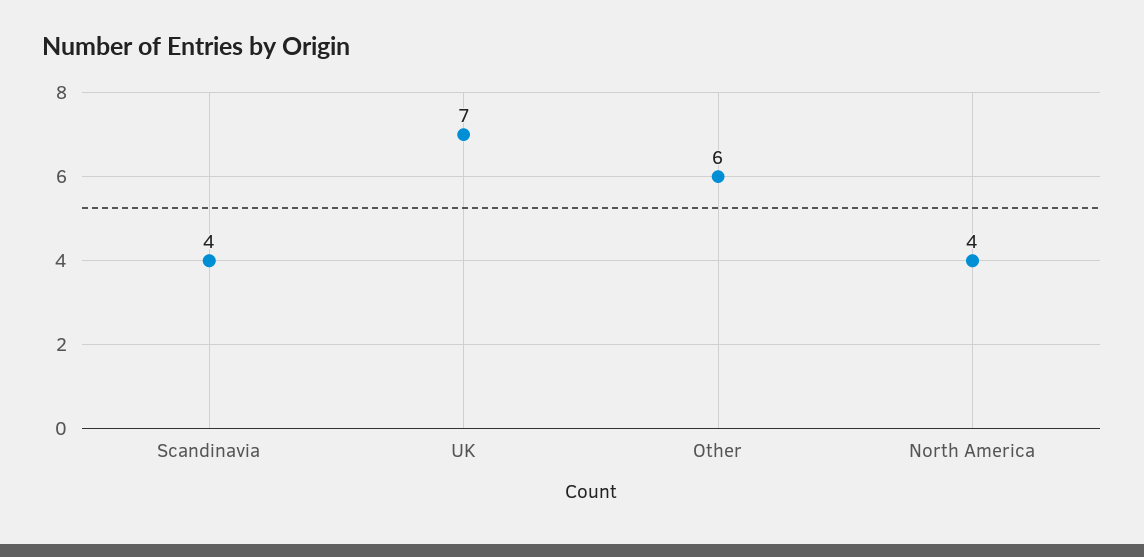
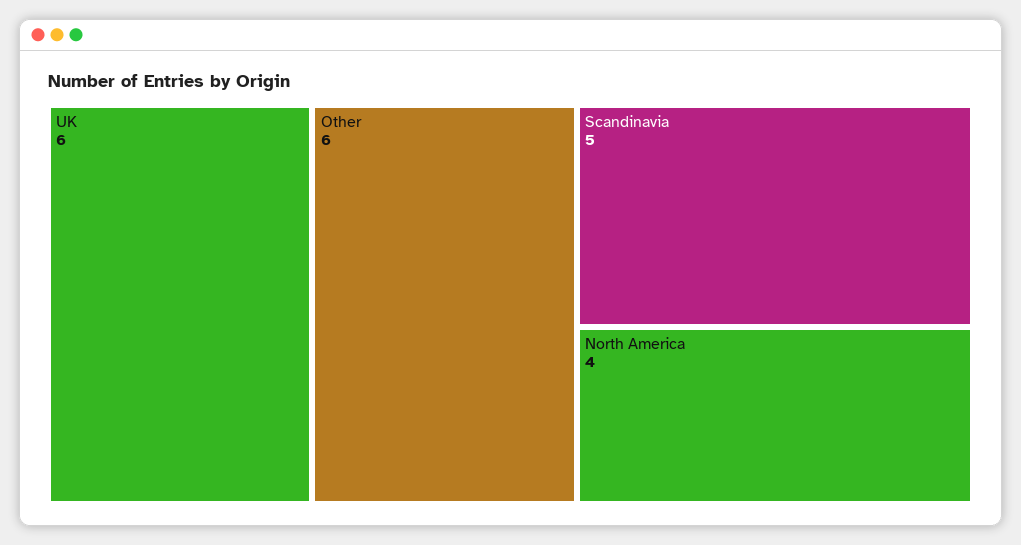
Scandinavia: 4 -> 5
UK: 7 -> 6

